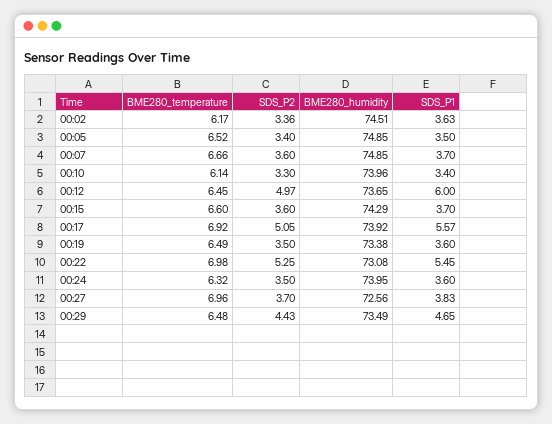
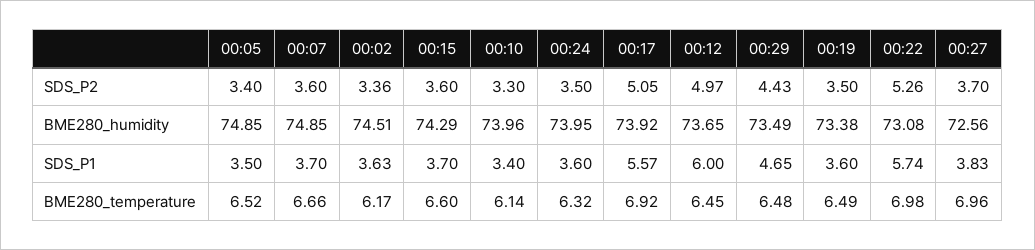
SDS_P2, 00:22: 5.25 -> 5.26
SDS_P1, 00:22: 5.45 -> 5.74

